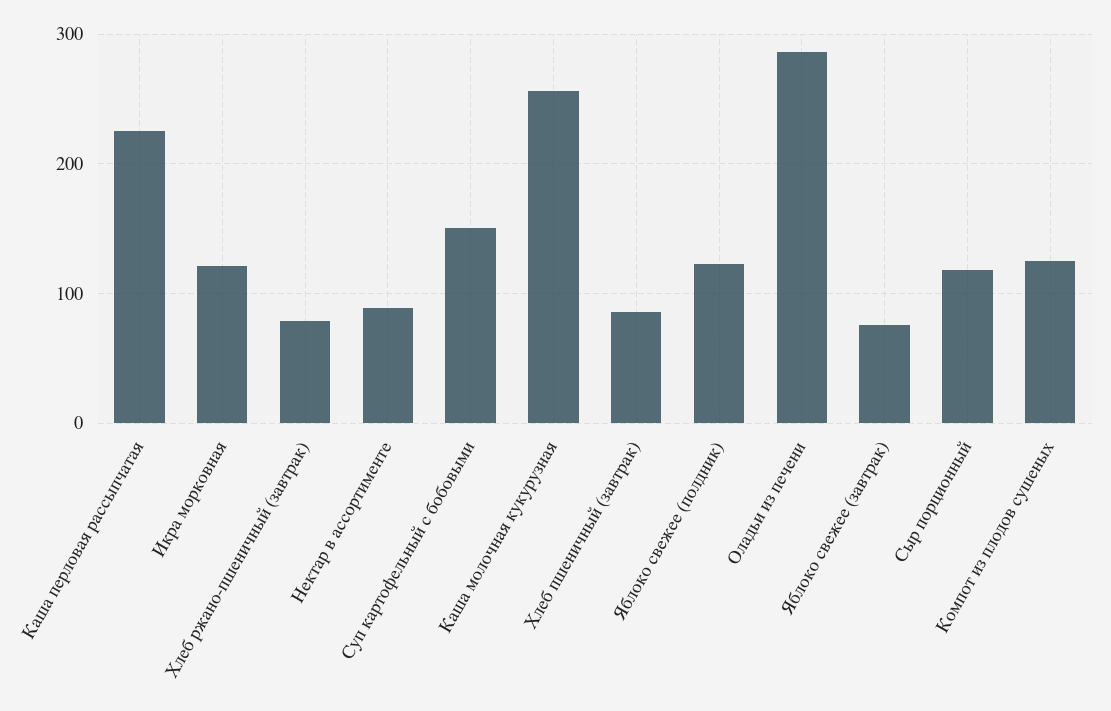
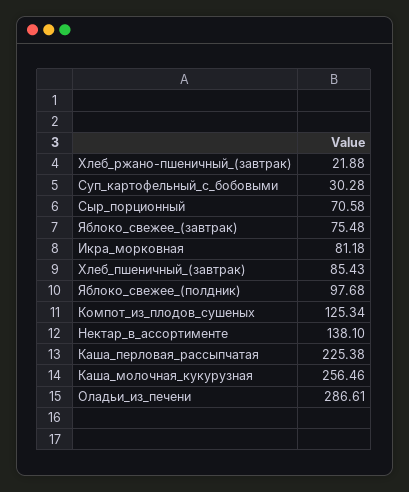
Икра морковная: 120 -> 81.18
Хлеб ржано-пшеничный (завтрак): 80 -> 21.88
Нектар в ассортименте: 90 -> 138.1
Суп картофельный с бобовыми: 150 -> 30.28
Яблоко свежее (полдник): 120 -> 97.68
Сыр порционный: 120 -> 70.58

